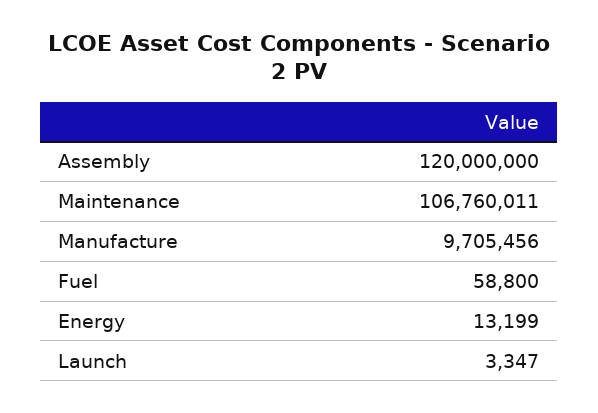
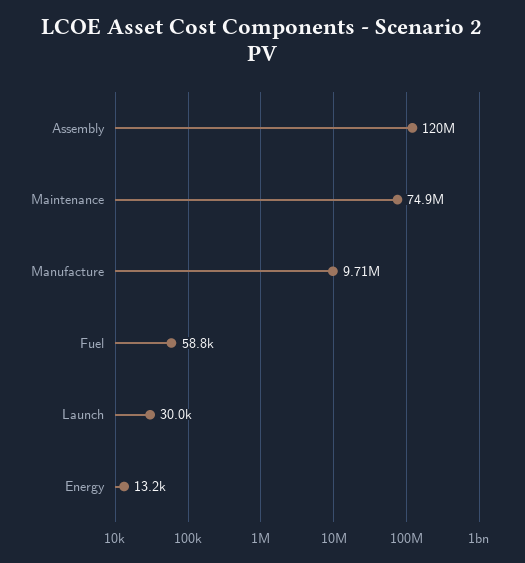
Maintenance: 106760011 -> 74900000
Launch: 3347 -> 30000

